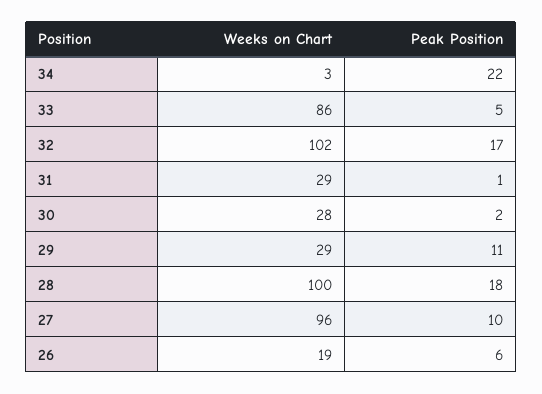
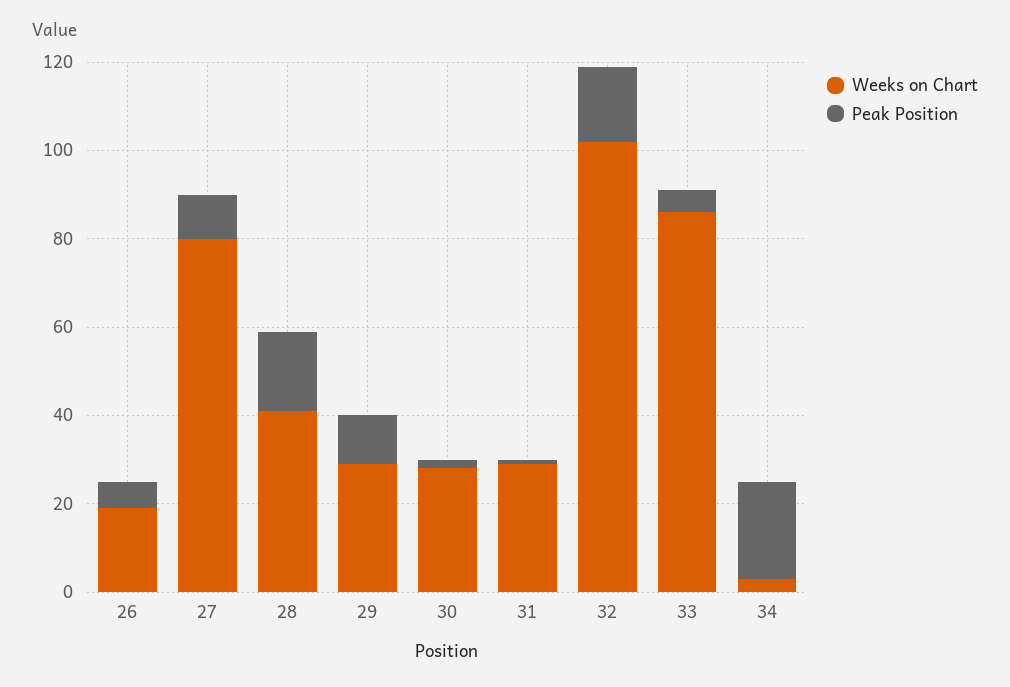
Weeks on Chart, 28: 100 -> 40
Weeks on Chart, 27: 96 -> 80

